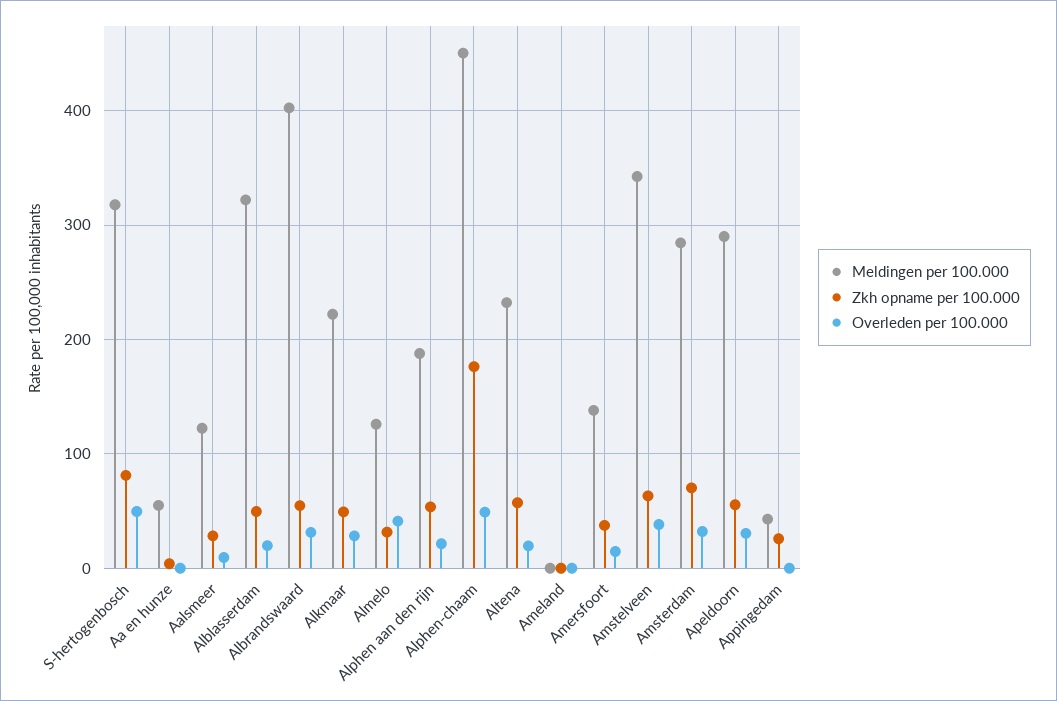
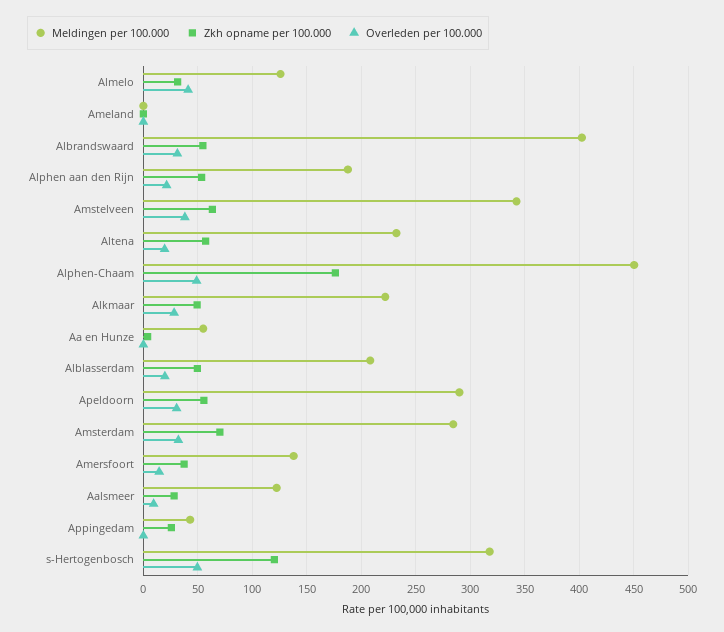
Zkh opname per 100.000, S-hertogenbosch: 80 -> 120
Meldingen per 100.000, Alblasserdam: 320 -> 210

